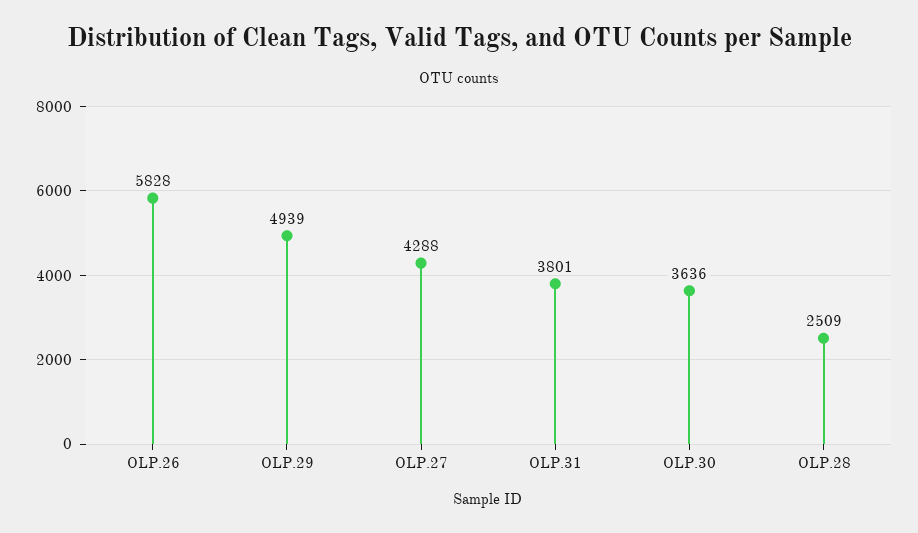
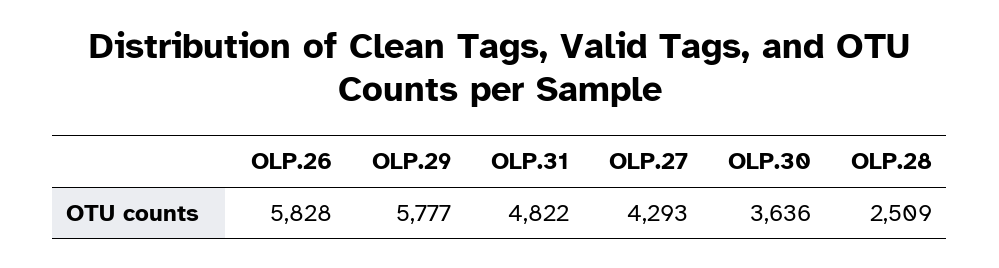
OLP.29: 4939 -> 5777
OLP.27: 4288 -> 4293
OLP.31: 3801 -> 4822

